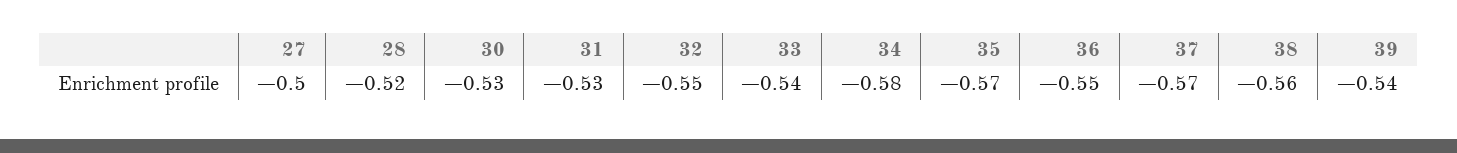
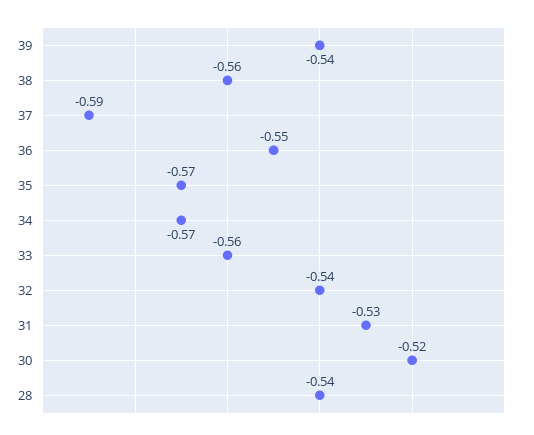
27: -0.5 -> none
28: -0.52 -> -0.54
30: -0.53 -> -0.52
32: -0.55 -> -0.54
33: -0.54 -> -0.56
34: -0.58 -> -0.57
37: -0.57 -> -0.59

